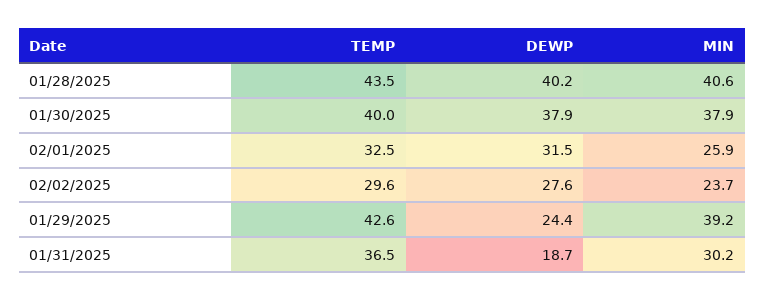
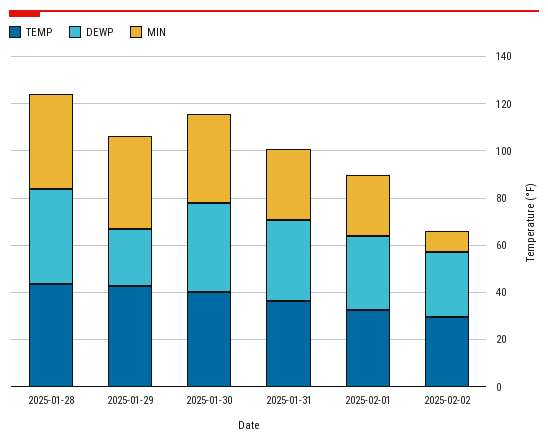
MIN, 02/02/2025: 23.7 -> 10
DEWP, 01/31/2025: 18.7 -> 35

